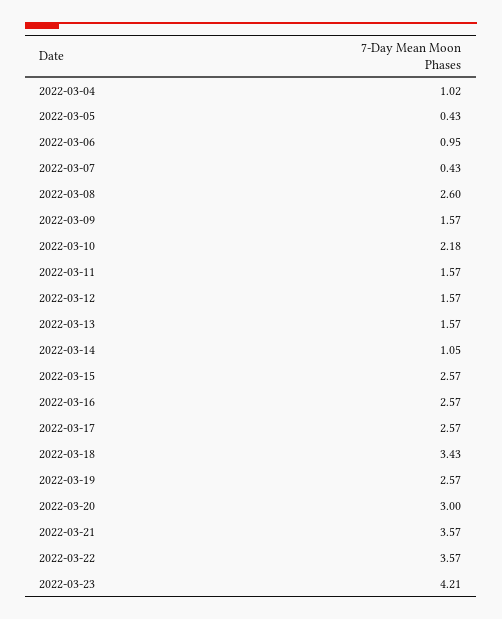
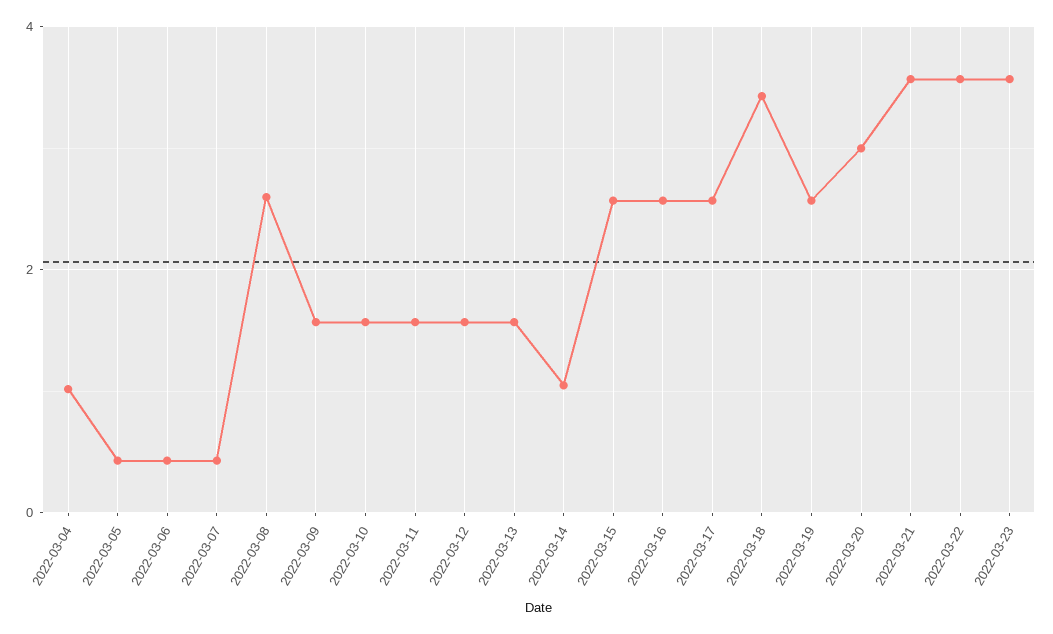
2022-03-06: 0.95 -> 0.4
2022-03-10: 2.18 -> 1.6
2022-03-23: 4.21 -> 3.6

